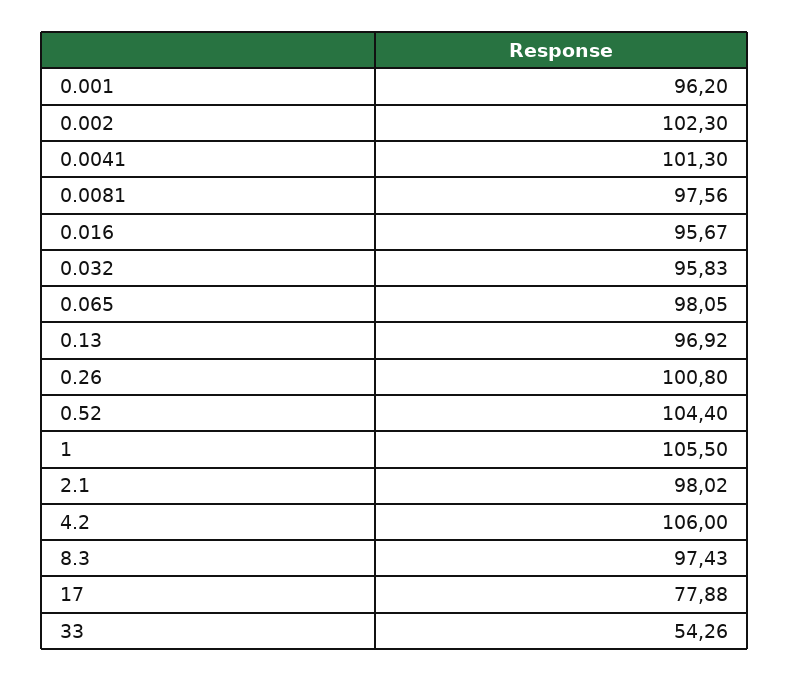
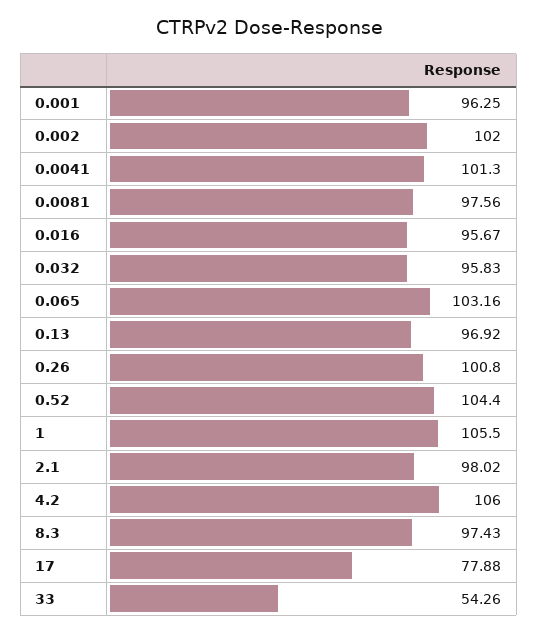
0.001: 96.2 -> 96.25
0.002: 102.3 -> 102
0.065: 98.05 -> 103.16

